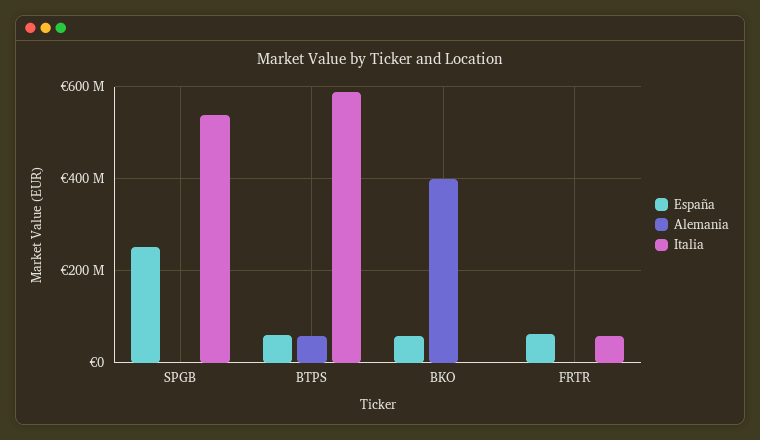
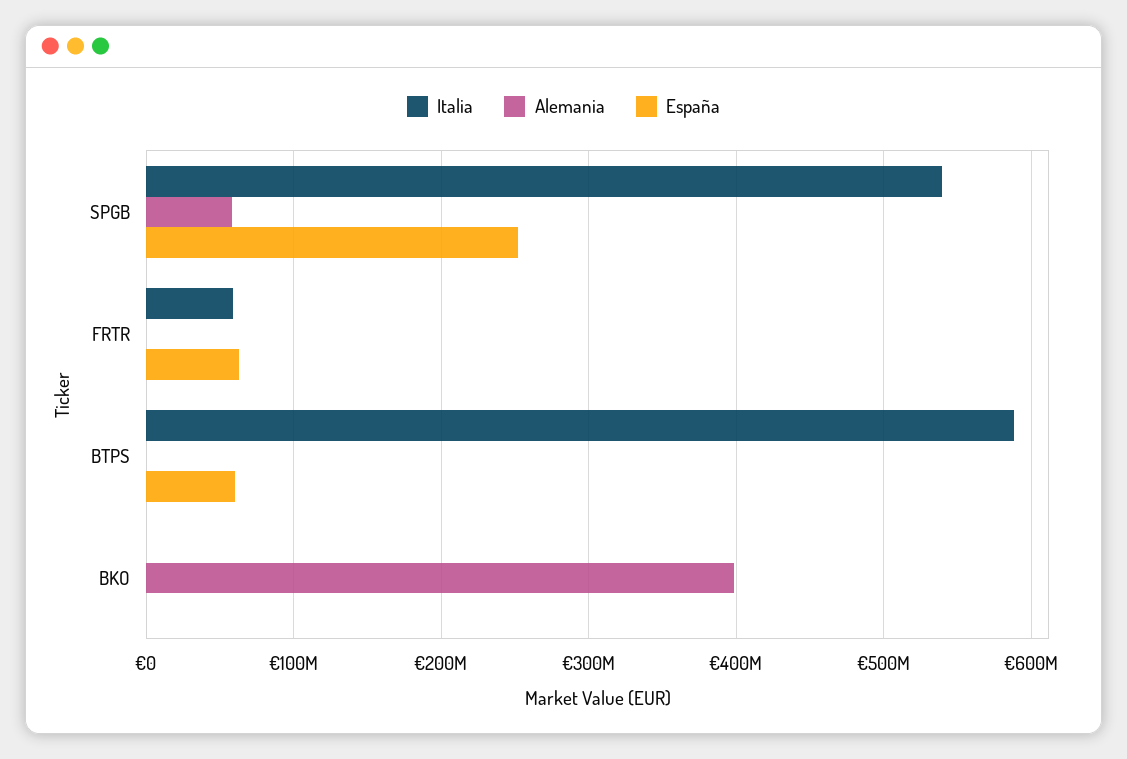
Alemania, SPGB: 0 -> 60000000
Alemania, BTPS: 60000000 -> 0
España, BKO: 60000000 -> 0

